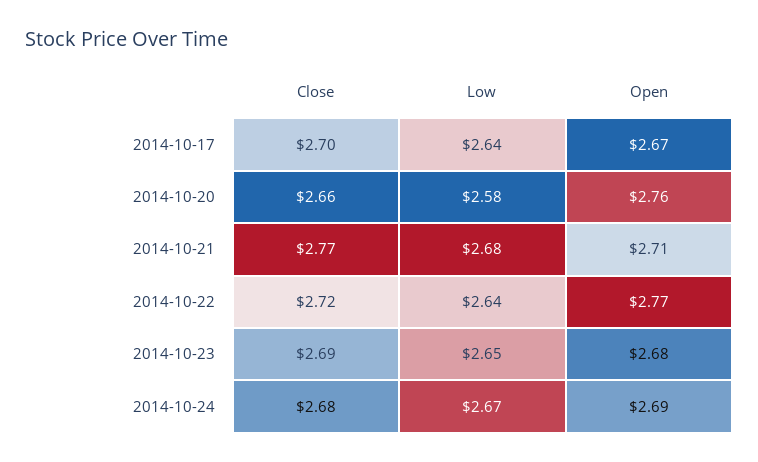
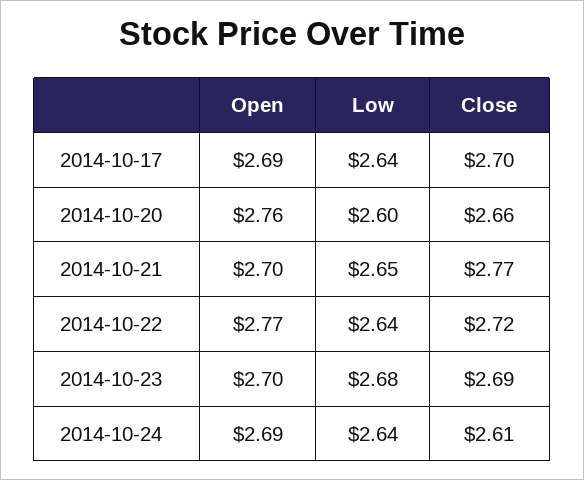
Open, 2014-10-17: 2.67 -> 2.69
Low, 2014-10-20: 2.58 -> 2.6
Low, 2014-10-21: 2.68 -> 2.65
Open, 2014-10-21: 2.71 -> 2.7
Low, 2014-10-23: 2.65 -> 2.68
Open, 2014-10-23: 2.68 -> 2.7
Close, 2014-10-24: 2.68 -> 2.61
Low, 2014-10-24: 2.67 -> 2.64

